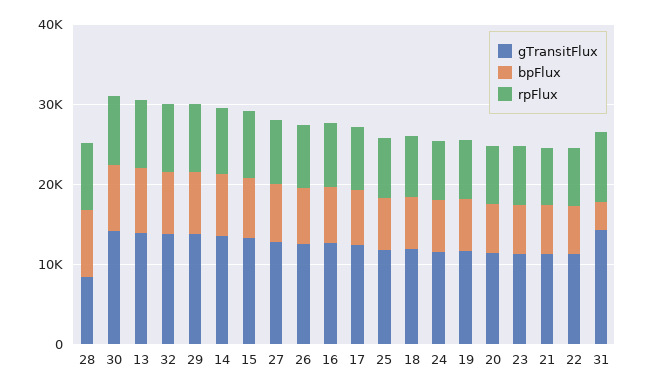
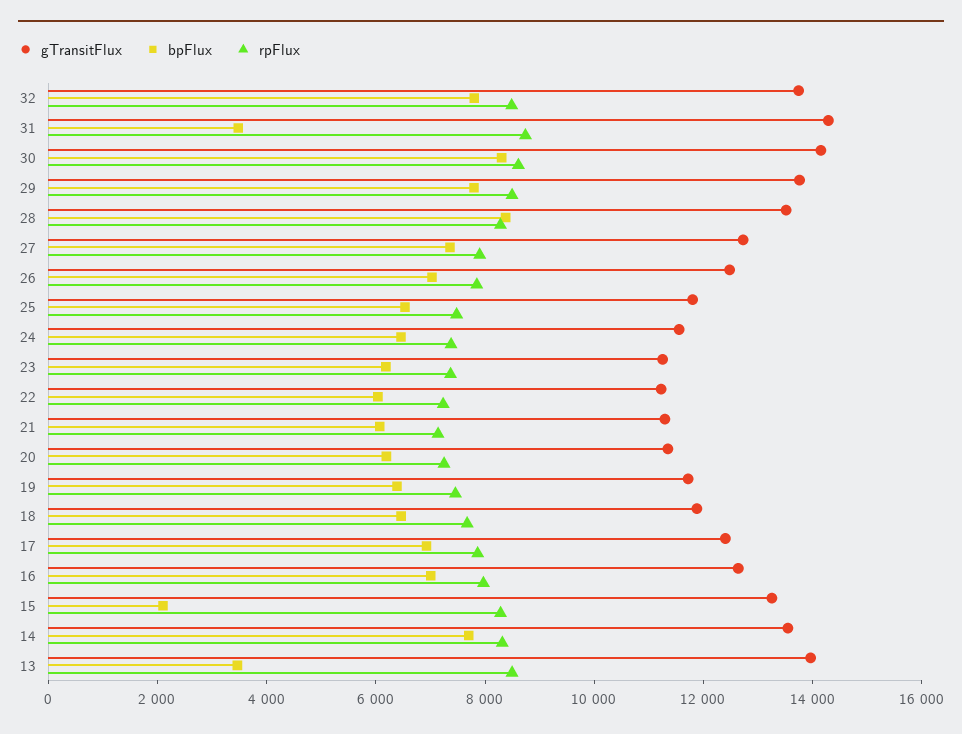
gTransitFlux, 28: 8000 -> 13500
bpFlux, 13: 8000 -> 3500
bpFlux, 15: 8000 -> 2000

